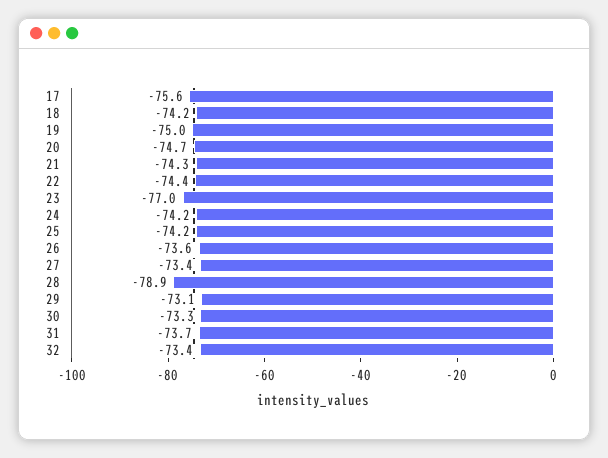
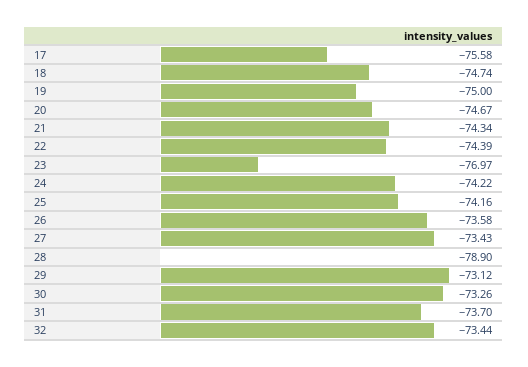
18: -74.2 -> -74.74

